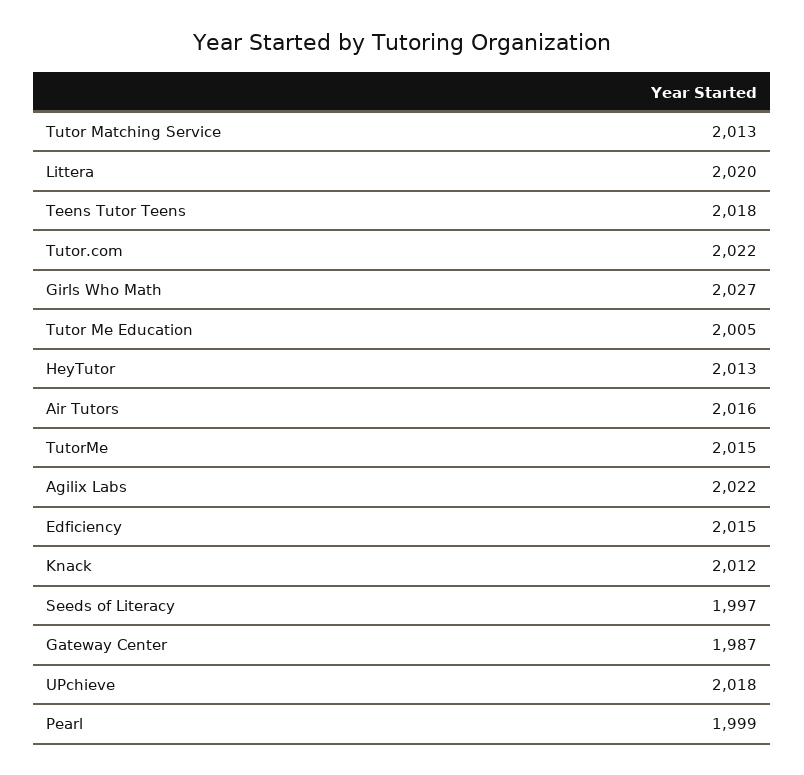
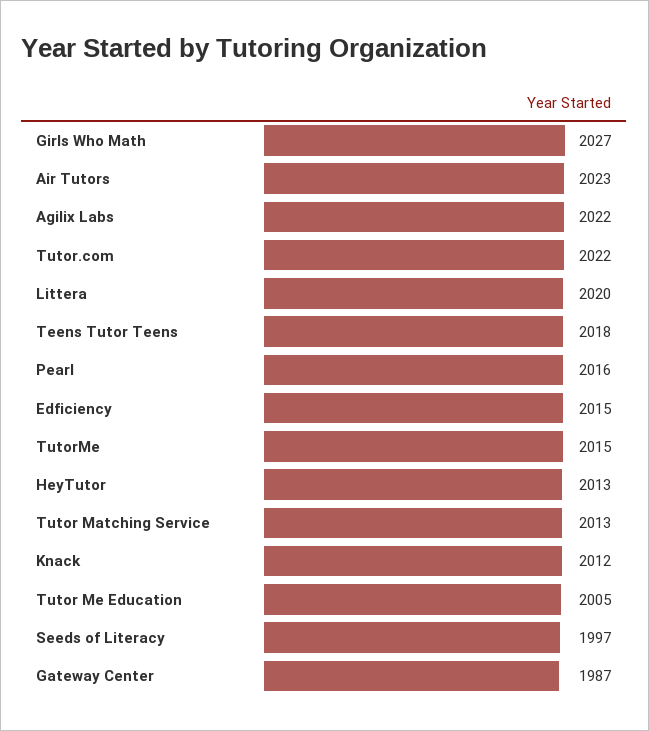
Air Tutors: 2016 -> 2023
UPchieve: 2018 -> none
Pearl: 1999 -> 2016

